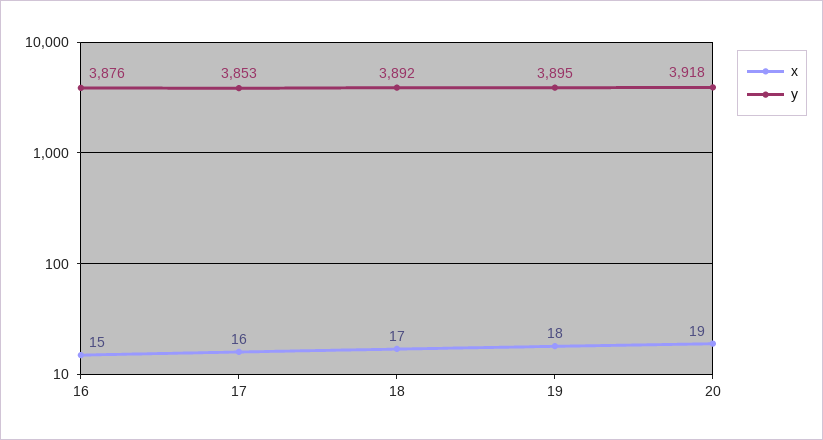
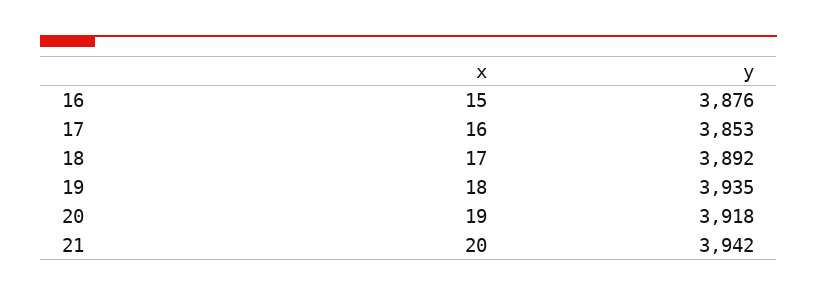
y, 19: 3895 -> 3935
x, 21: none -> 20
y, 21: none -> 3942

